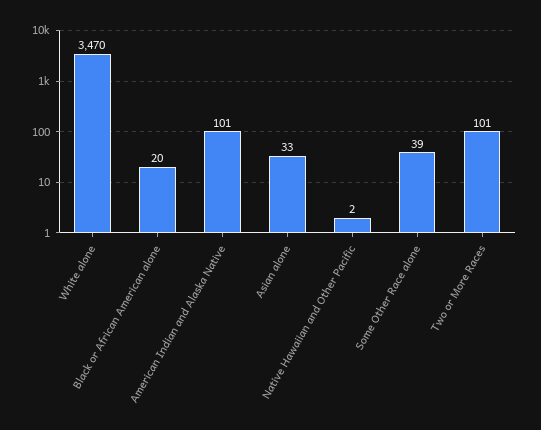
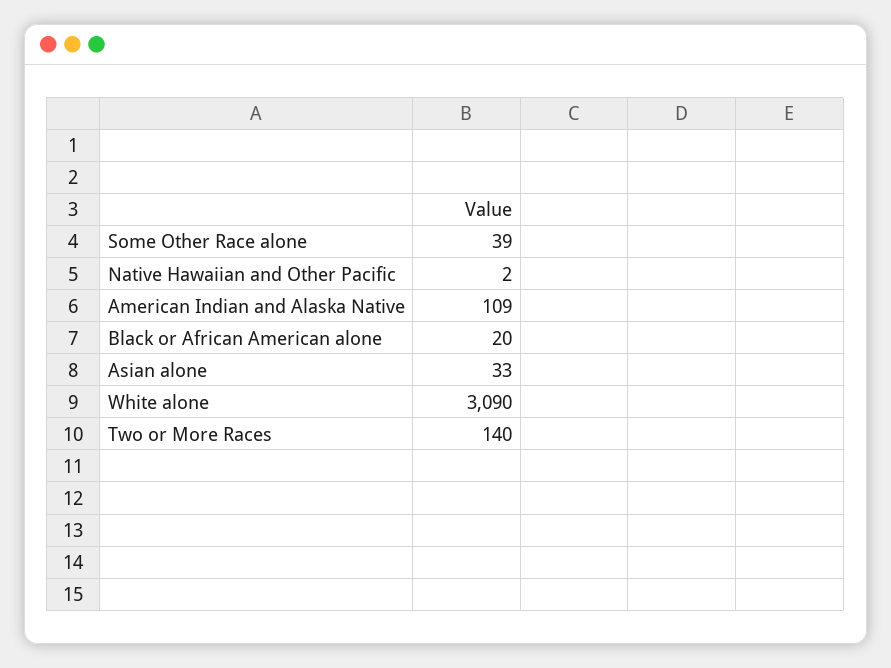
White alone: 3470 -> 3090
American Indian and Alaska Native: 101 -> 109
Two or More Races: 101 -> 140

